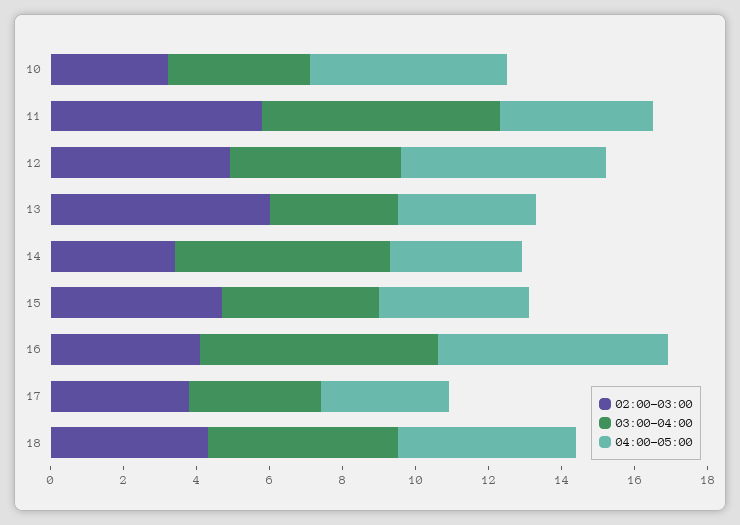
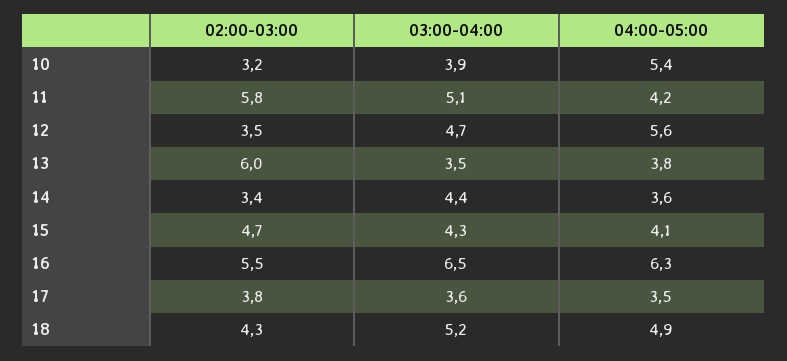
03:00-04:00, 11: 6.5 -> 5.1
02:00-03:00, 12: 5 -> 3.5
03:00-04:00, 14: 6 -> 4.4
02:00-03:00, 16: 4 -> 5.5

